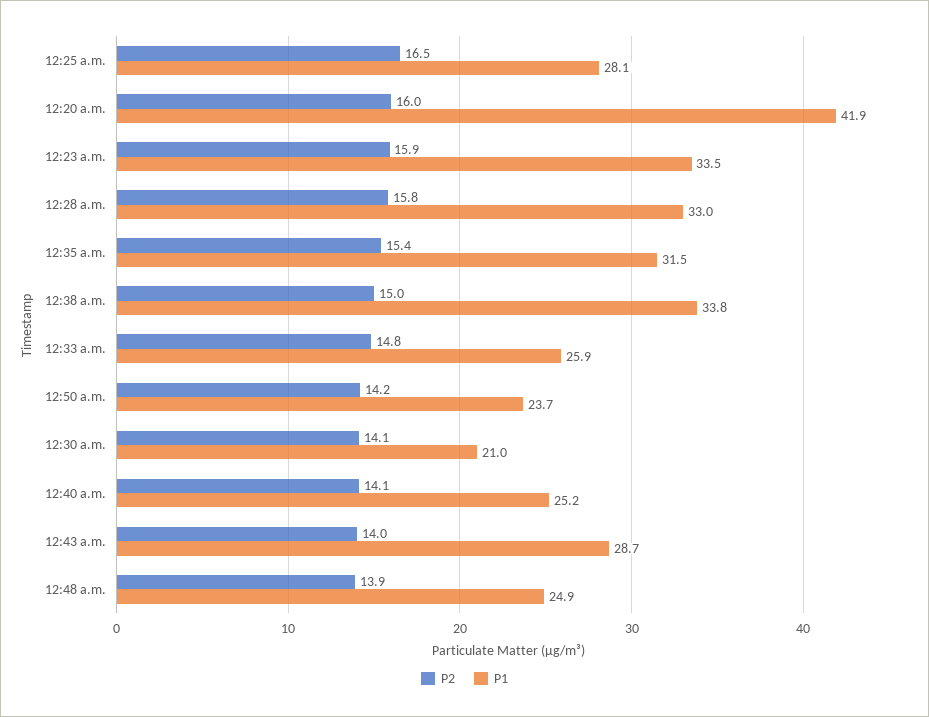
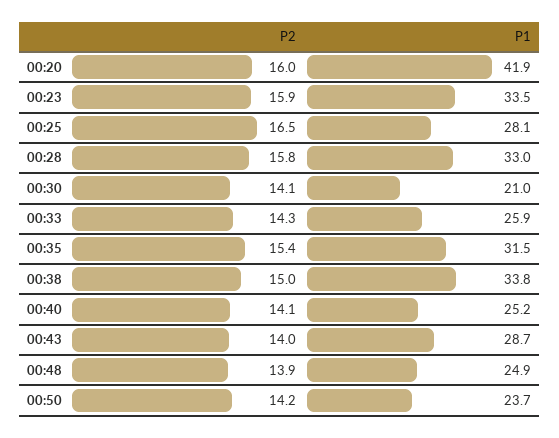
P2, 12:33 a.m.: 14.8 -> 14.3

